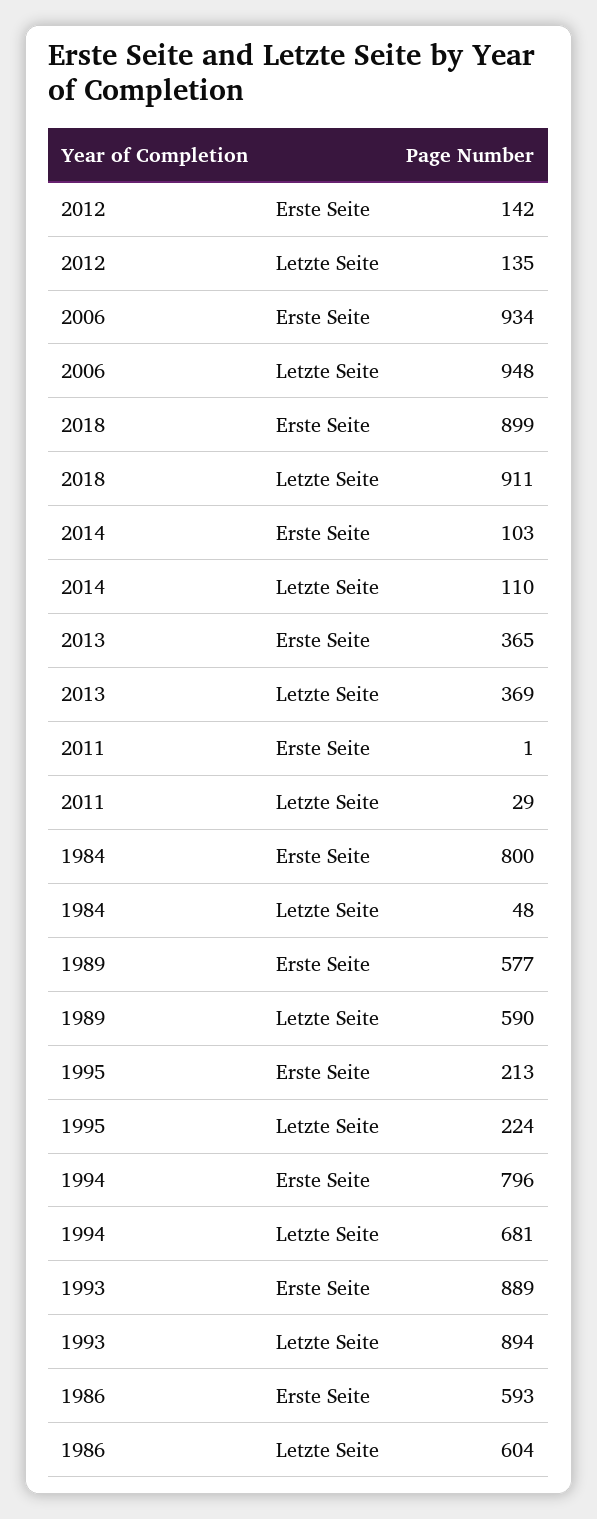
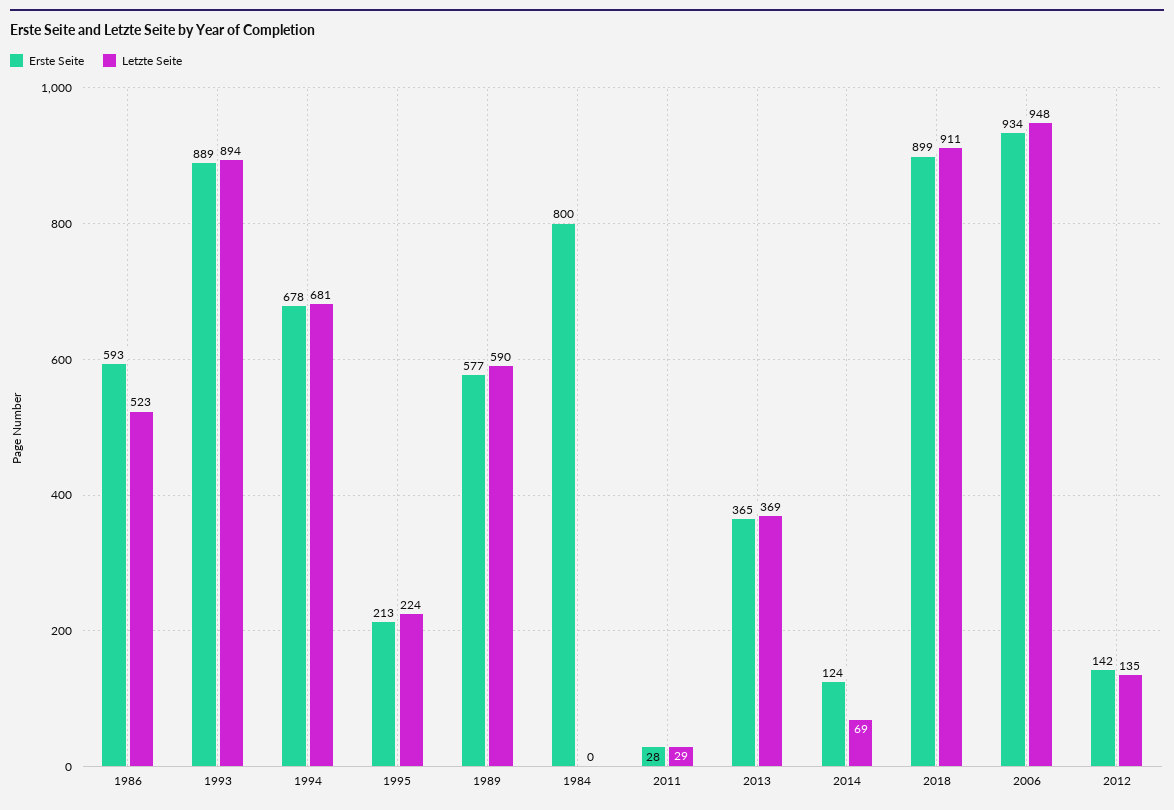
Erste Seite, 2014: 103 -> 124
Letzte Seite, 2014: 110 -> 69
Erste Seite, 2011: 1 -> 28
Letzte Seite, 1984: 48 -> 0
Erste Seite, 1994: 796 -> 678
Letzte Seite, 1986: 604 -> 523

